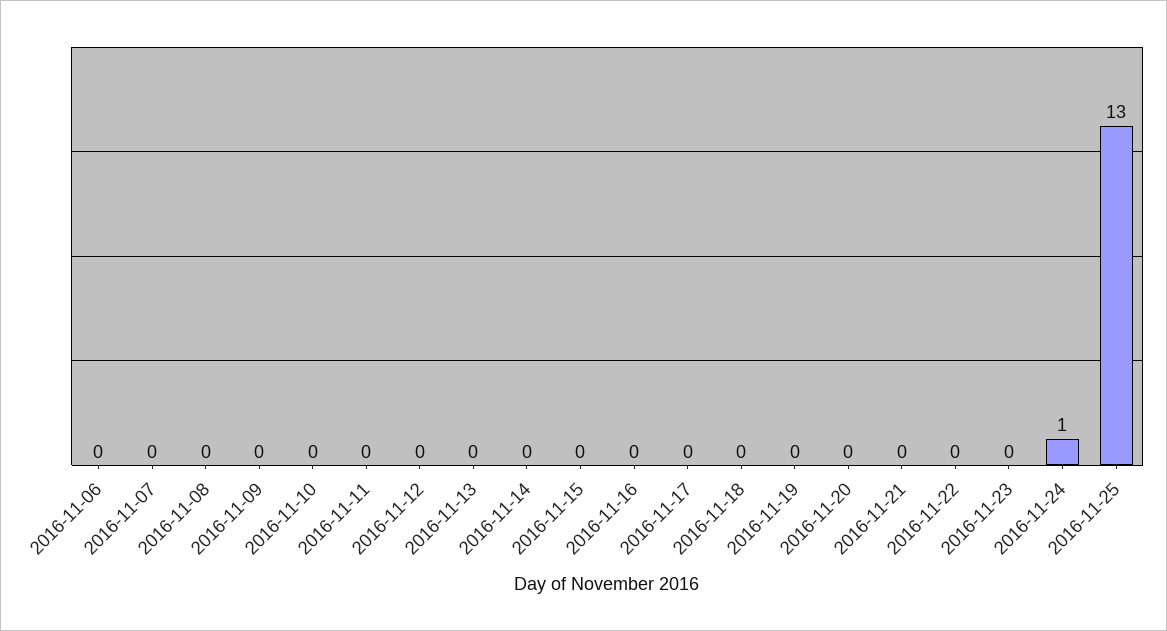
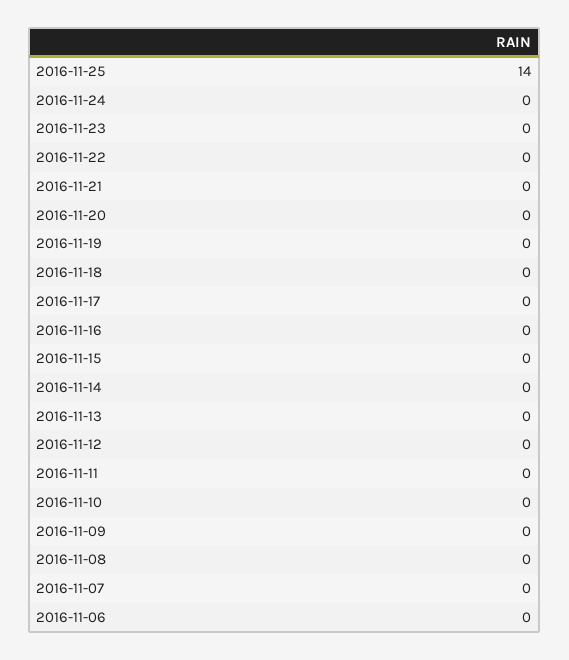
2016-11-24: 1 -> 0
2016-11-25: 13 -> 14

